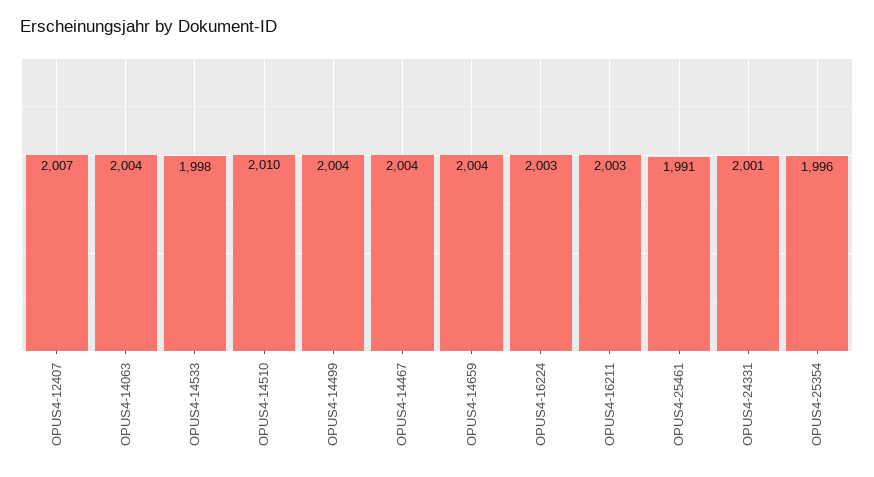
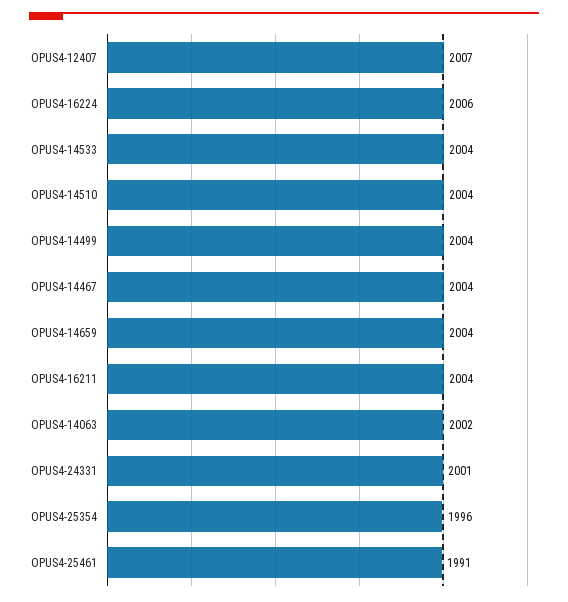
OPUS4-14063: 2004 -> 2002
OPUS4-14533: 1998 -> 2004
OPUS4-14510: 2010 -> 2004
OPUS4-16224: 2003 -> 2006
OPUS4-16211: 2003 -> 2004

